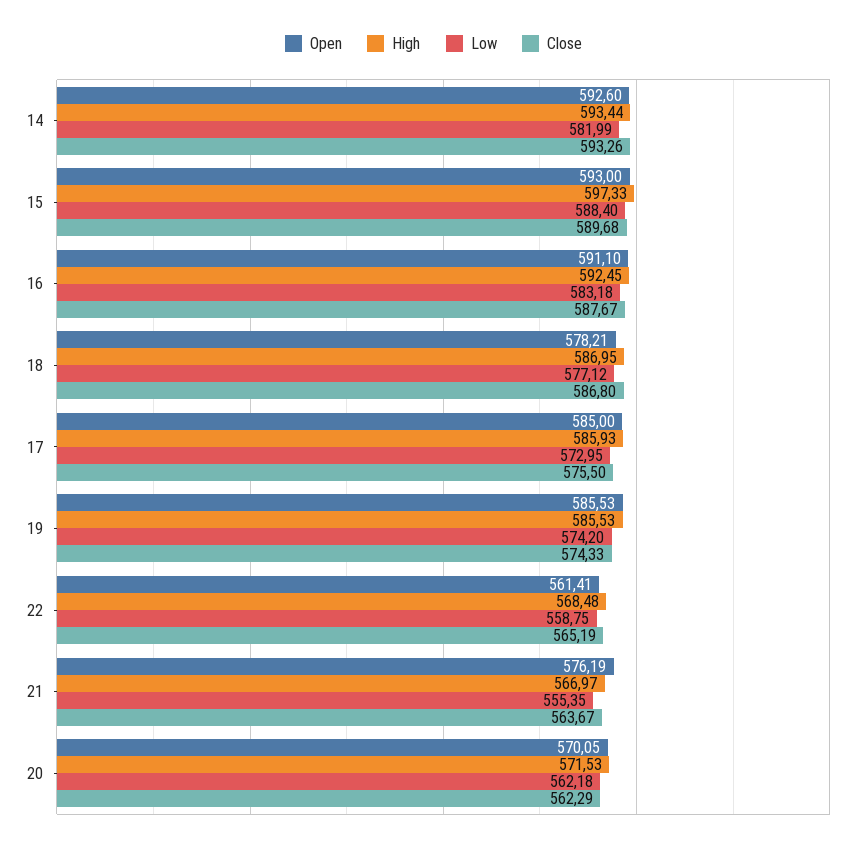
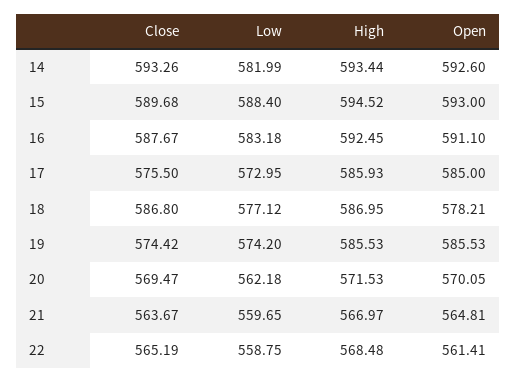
High, 15: 597.33 -> 594.52
Close, 19: 574.33 -> 574.42
Open, 21: 576.19 -> 564.81
Low, 21: 555.35 -> 559.65
Close, 20: 562.29 -> 569.47

